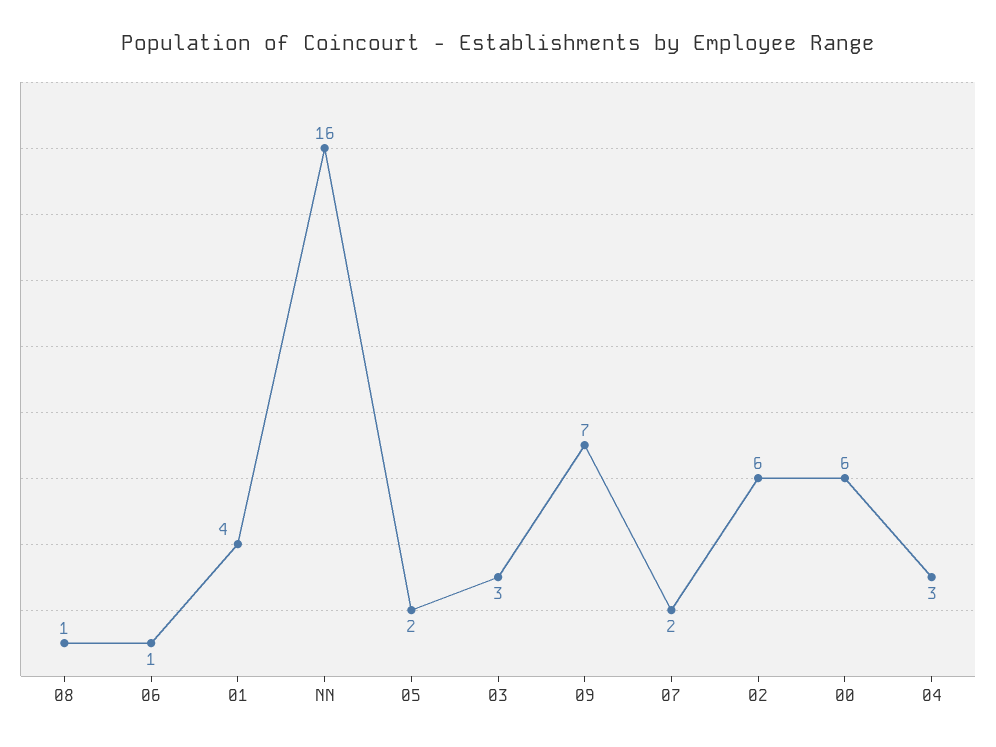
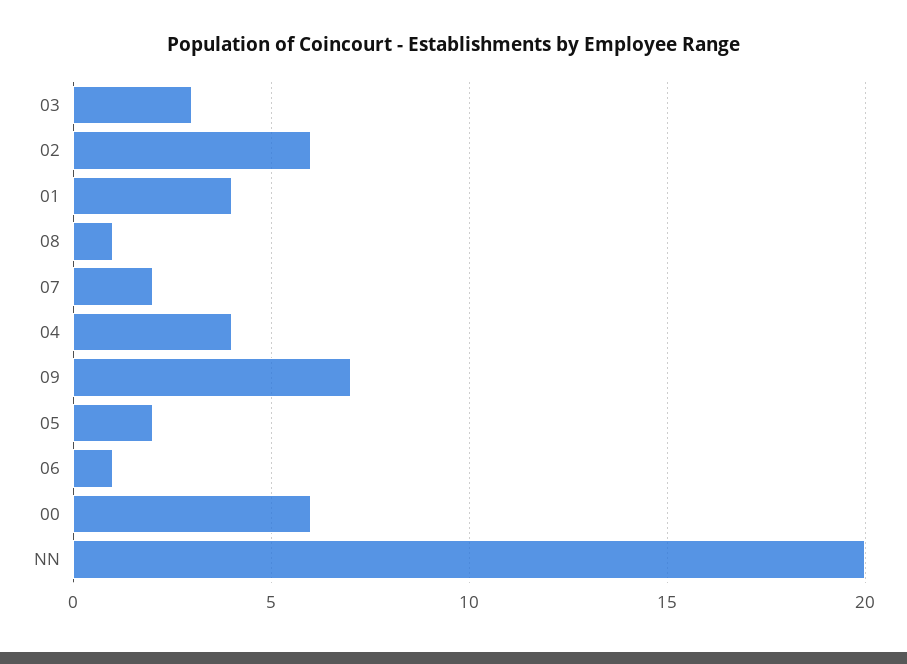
NN: 16 -> 20
04: 3 -> 4

